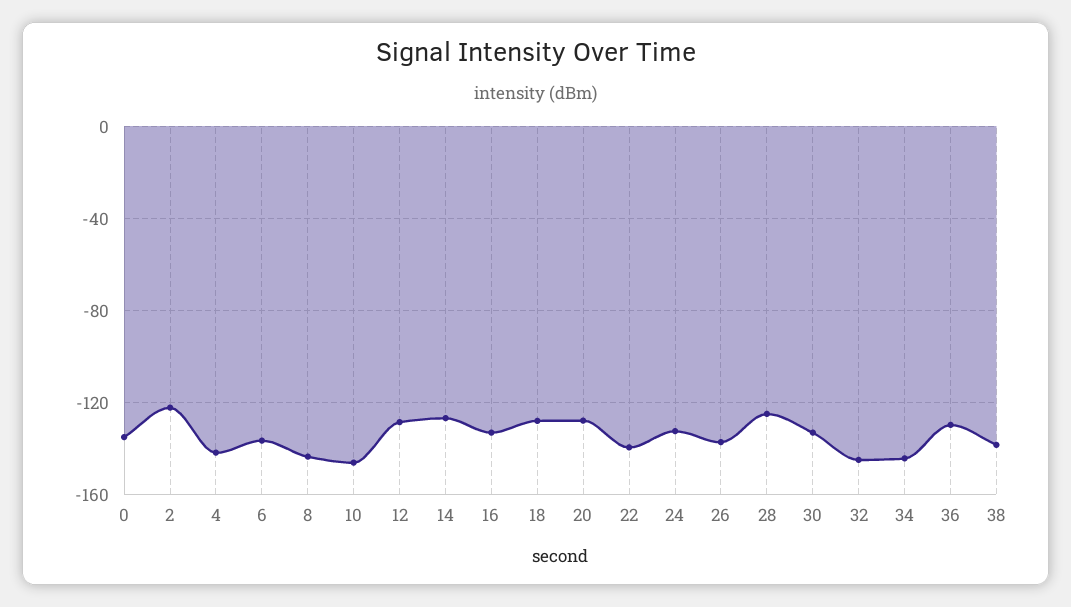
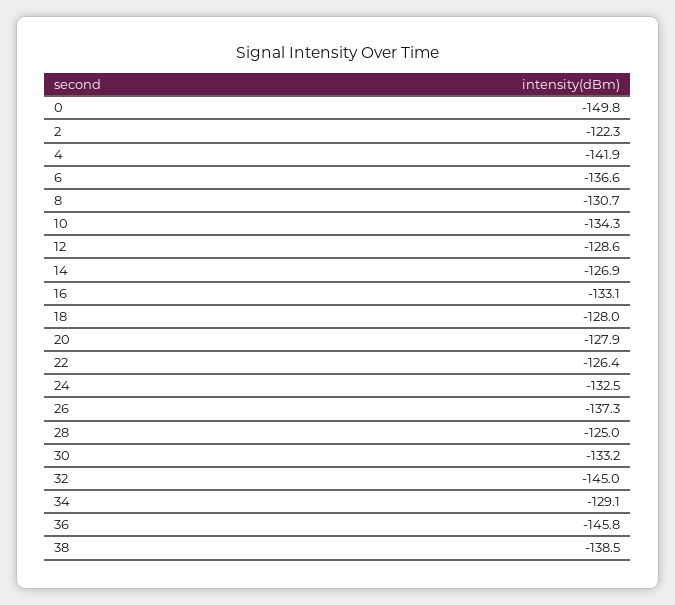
0: -135 -> -149.8
8: -145 -> -130.7
10: -145 -> -134.3
22: -140 -> -126.4
34: -145 -> -129.1
36: -130 -> -145.8

